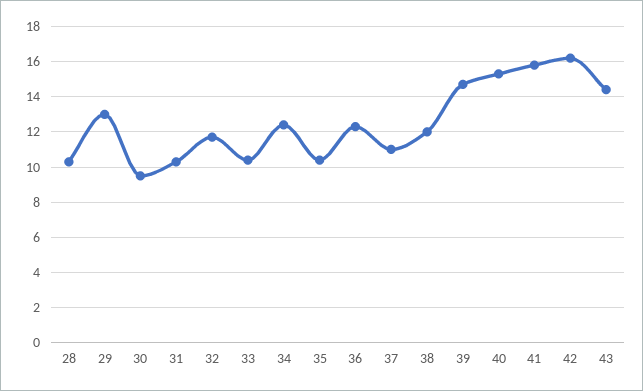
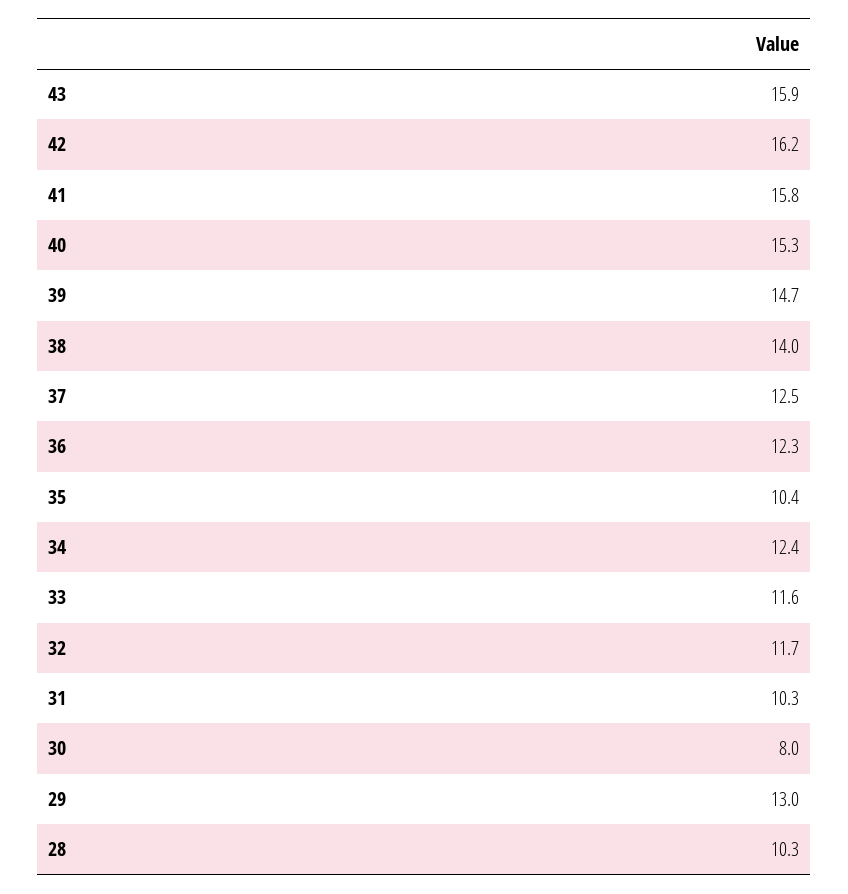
30: 9.5 -> 8
33: 10.5 -> 11.6
37: 11 -> 12.5
38: 12 -> 14
43: 14.5 -> 15.9

